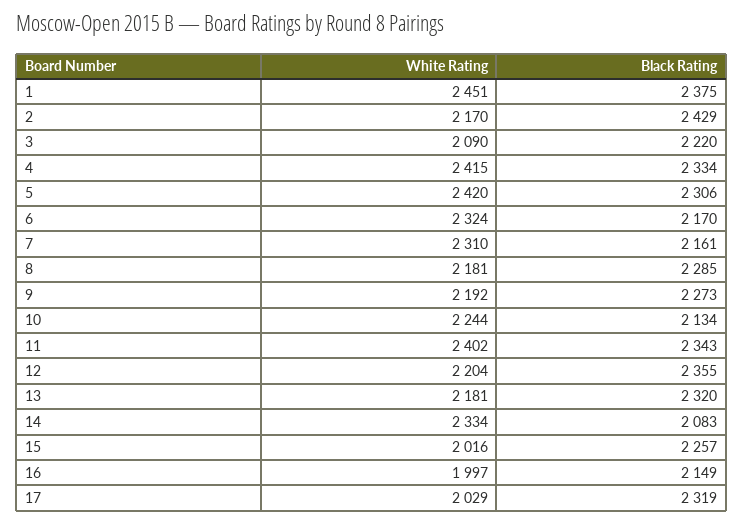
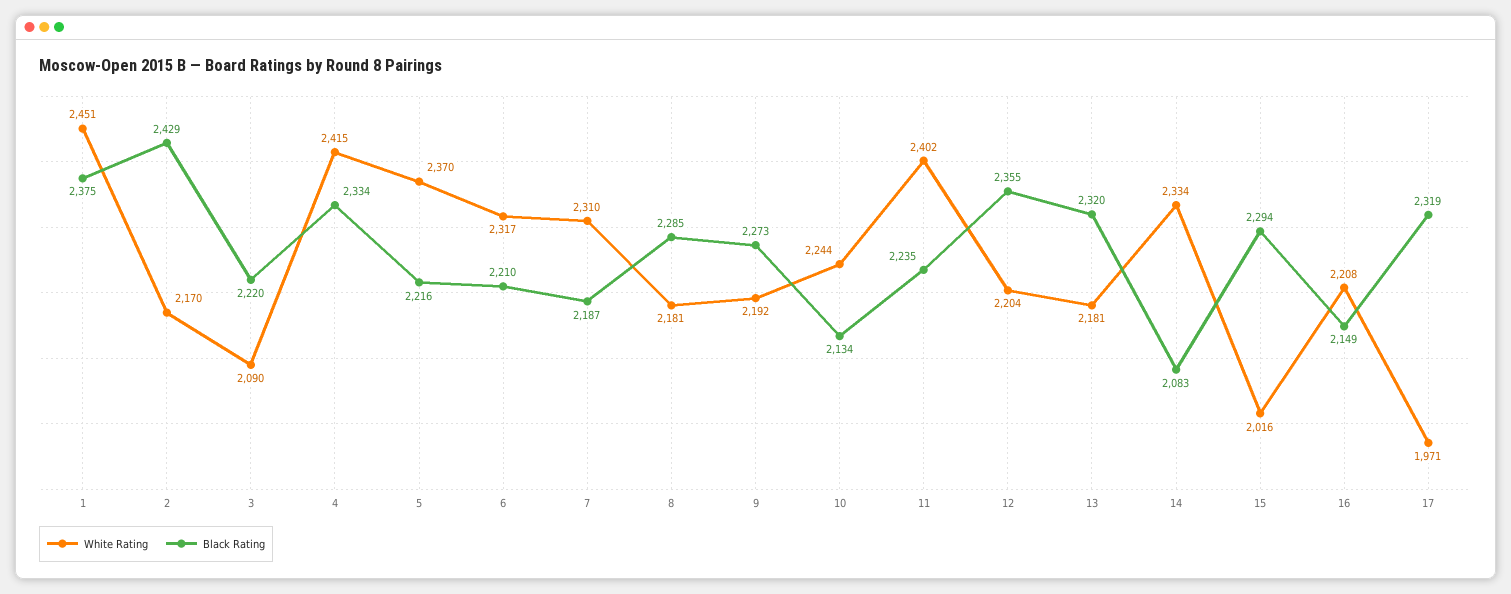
White Rating, 5: 2420 -> 2370
Black Rating, 5: 2306 -> 2216
White Rating, 6: 2324 -> 2317
Black Rating, 6: 2170 -> 2210
Black Rating, 7: 2161 -> 2187
Black Rating, 11: 2343 -> 2235
Black Rating, 15: 2257 -> 2294
White Rating, 16: 1997 -> 2208
White Rating, 17: 2029 -> 1971

